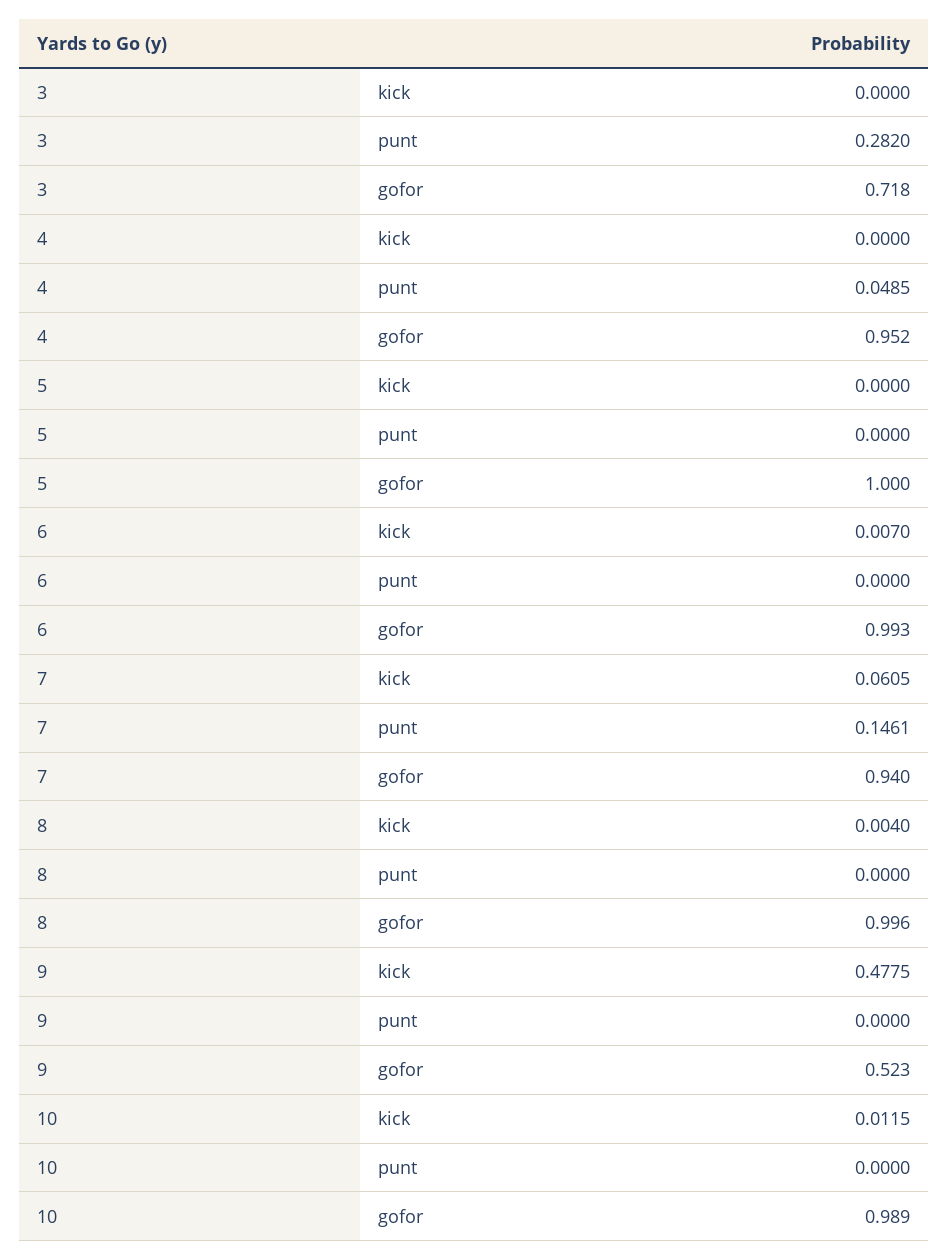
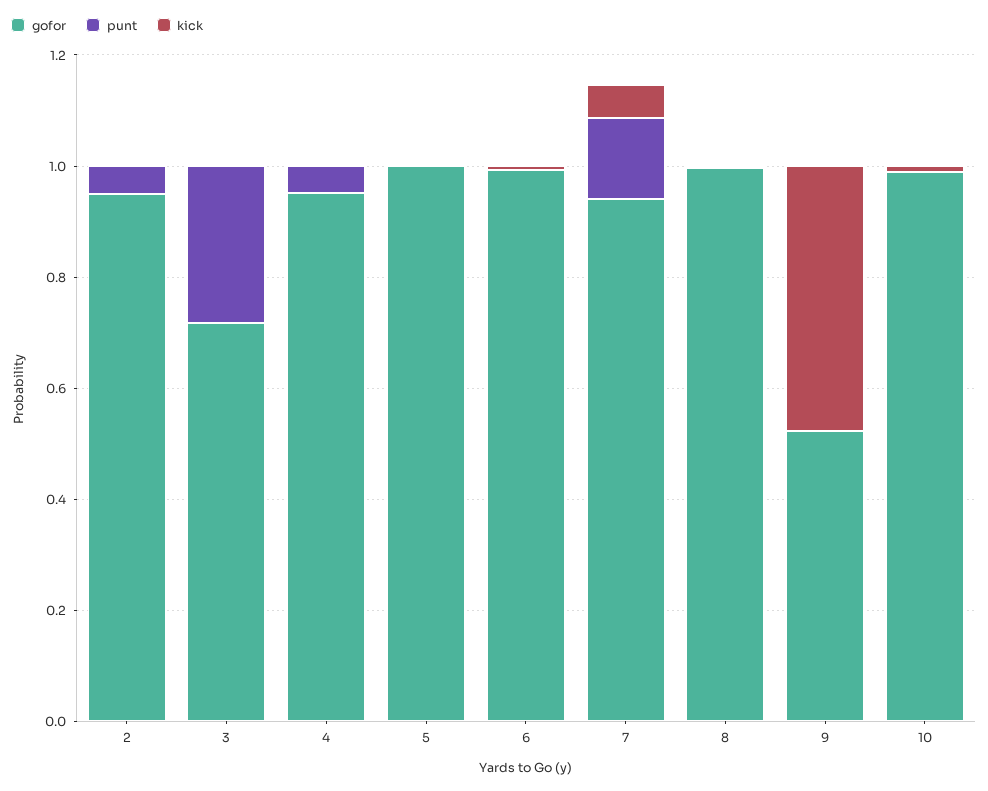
gofor, 2: none -> 0.95
punt, 2: none -> 0.05
kick, 2: none -> 0

